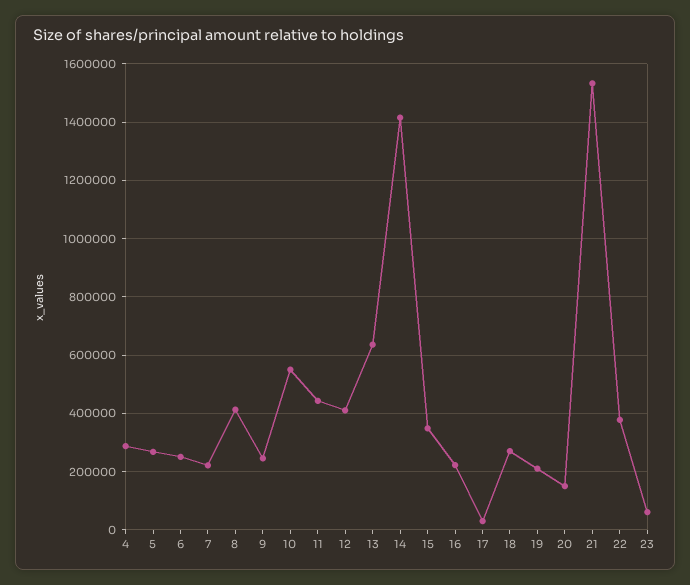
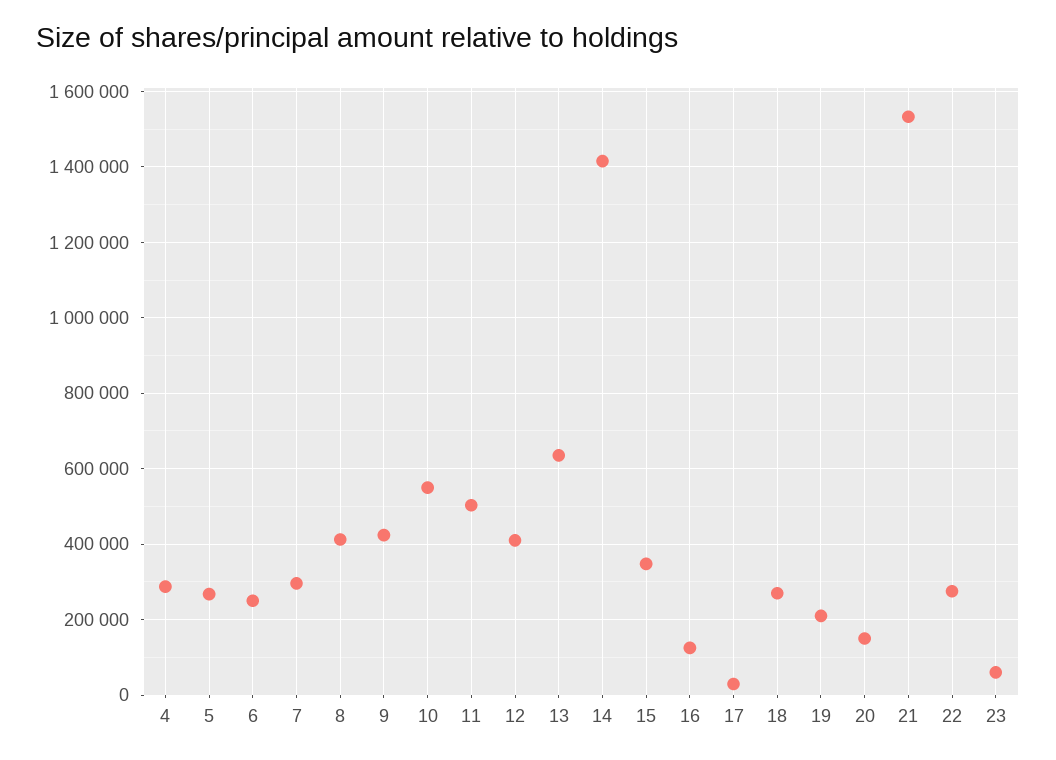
7: 225000 -> 300000
9: 250000 -> 420000
11: 450000 -> 500000
16: 225000 -> 120000
22: 375000 -> 280000

